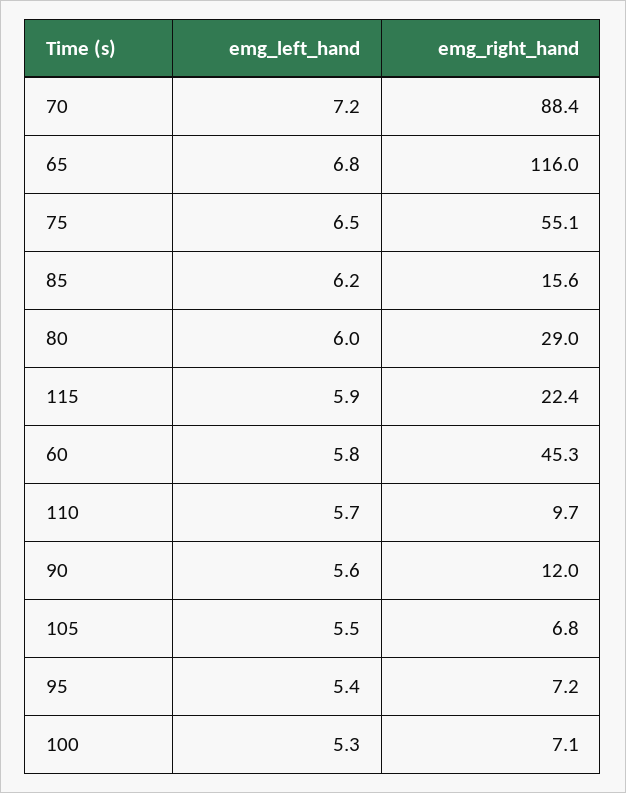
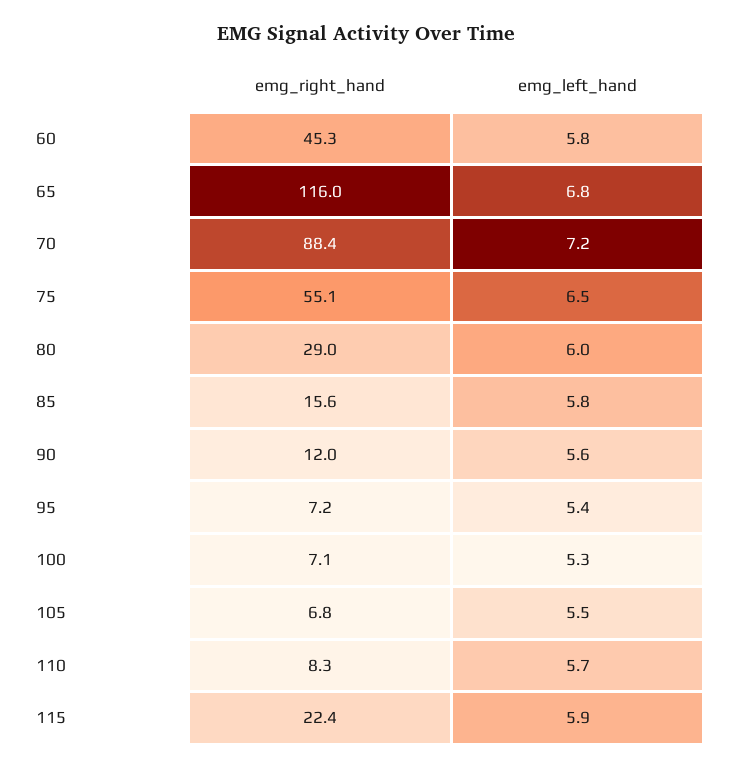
emg_left_hand, 85: 6.2 -> 5.8
emg_right_hand, 110: 9.7 -> 8.3

